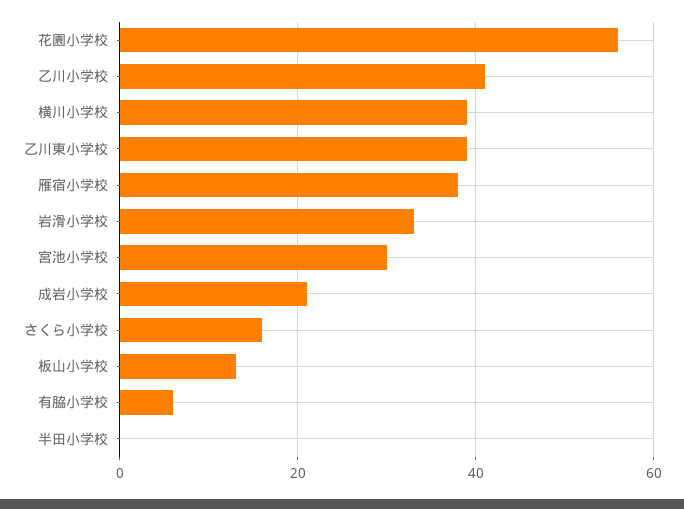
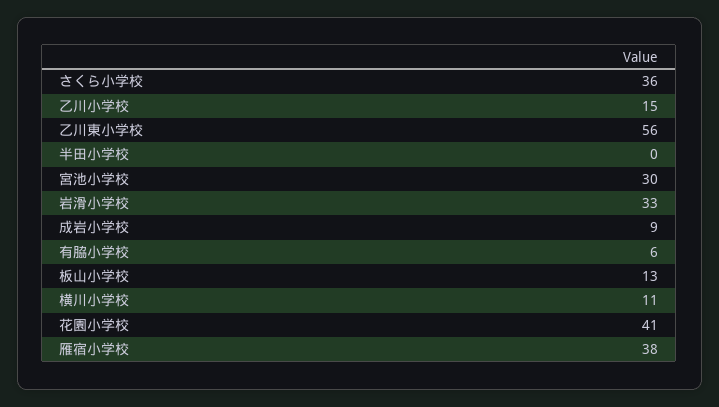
花園小学校: 55 -> 41
乙川小学校: 40 -> 15
横川小学校: 40 -> 11
乙川東小学校: 40 -> 56
成岩小学校: 20 -> 9
さくら小学校: 15 -> 36

